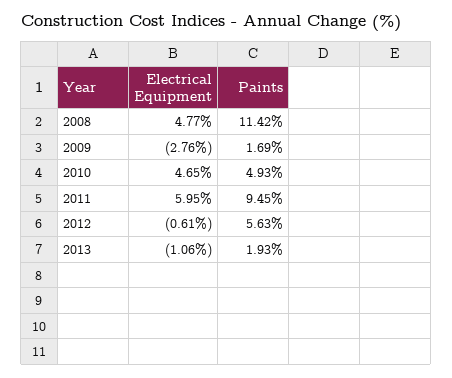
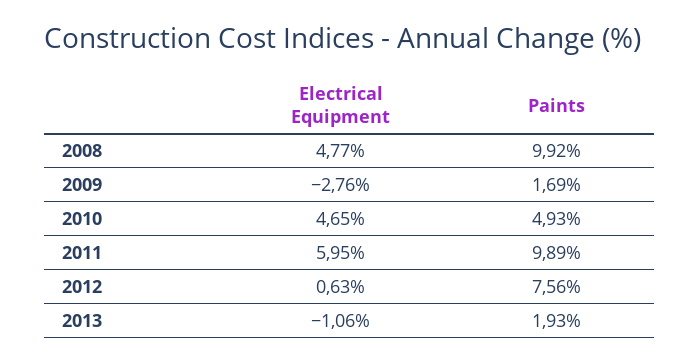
Paints, 2008: 11.42 -> 9.92
Paints, 2011: 9.45 -> 9.89
Electrical Equipment, 2012: -0.61 -> 0.63
Paints, 2012: 5.63 -> 7.56

